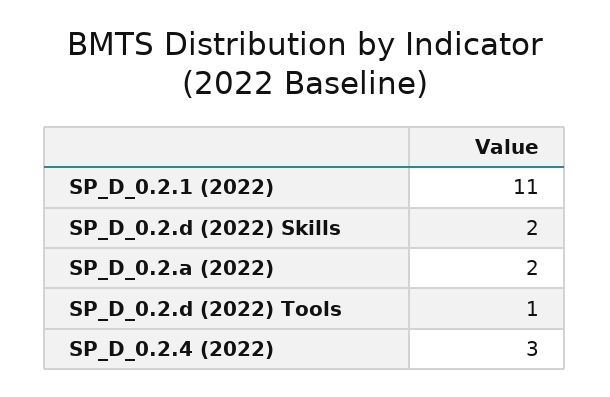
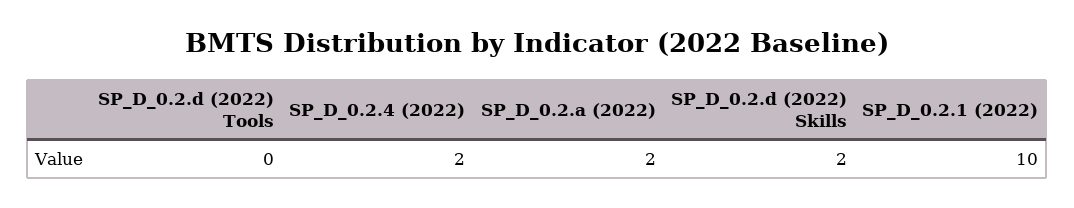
SP_D_0.2.1 (2022): 11 -> 10
SP_D_0.2.d (2022) Tools: 1 -> 0
SP_D_0.2.4 (2022): 3 -> 2

